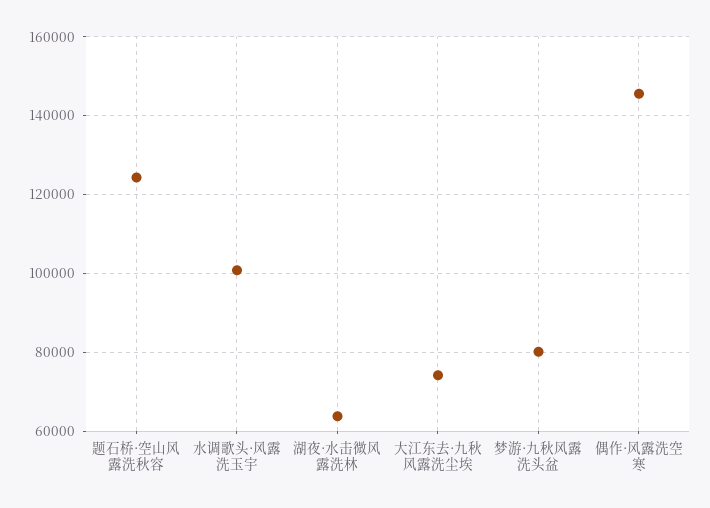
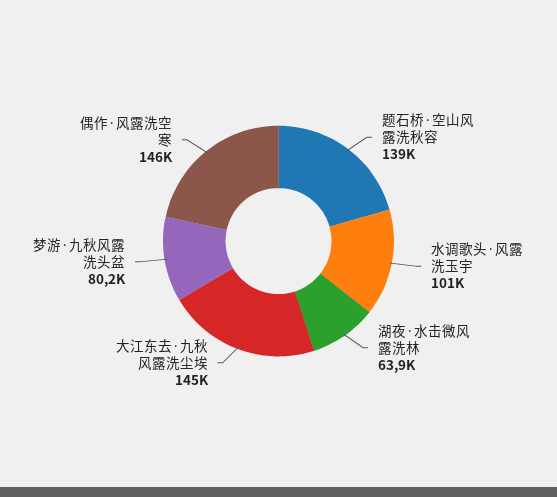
题石桥·空山风露洗秋容: 124000 -> 139000
大江东去·九秋风露洗尘埃: 74000 -> 145000

